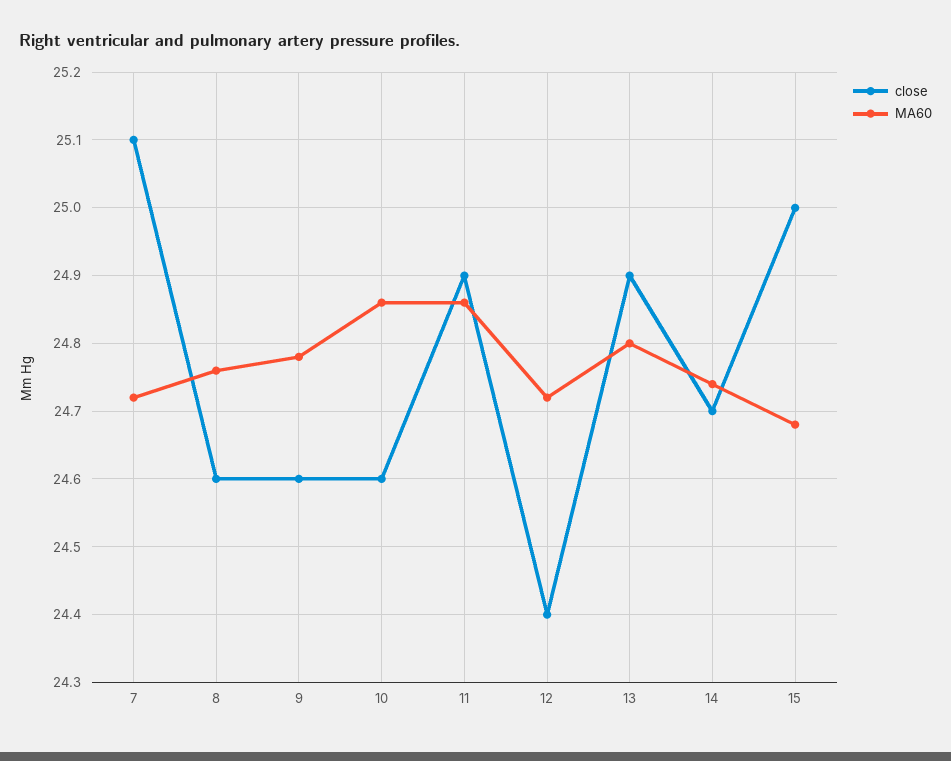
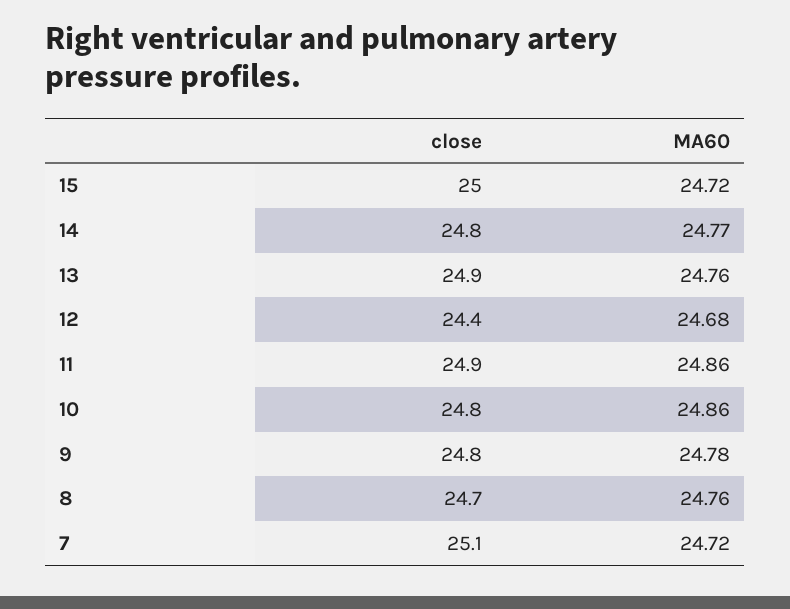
close, 8: 24.6 -> 24.7
close, 9: 24.6 -> 24.8
close, 10: 24.6 -> 24.8
MA60, 12: 24.72 -> 24.68
MA60, 13: 24.8 -> 24.76
close, 14: 24.7 -> 24.8
MA60, 14: 24.74 -> 24.77
MA60, 15: 24.68 -> 24.72

